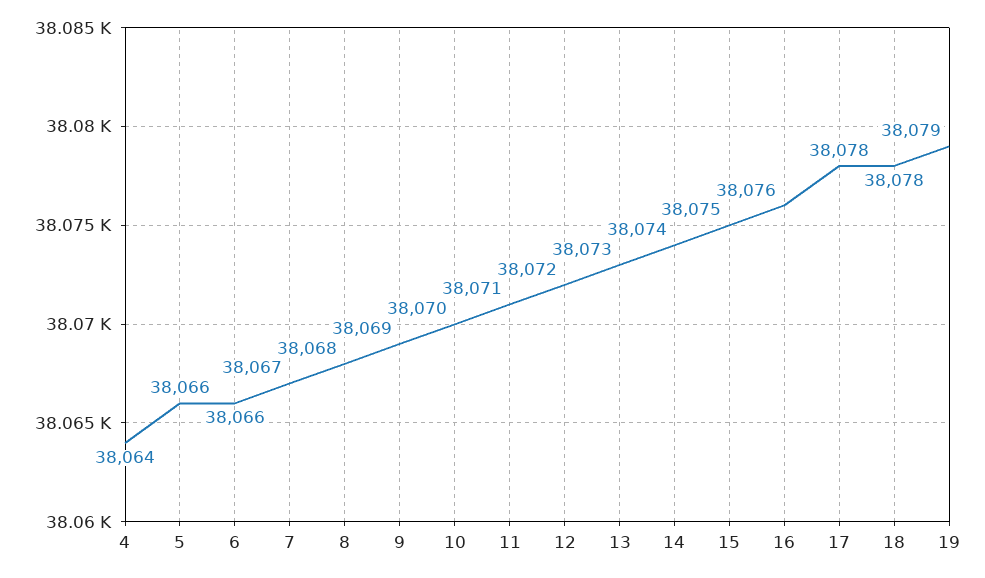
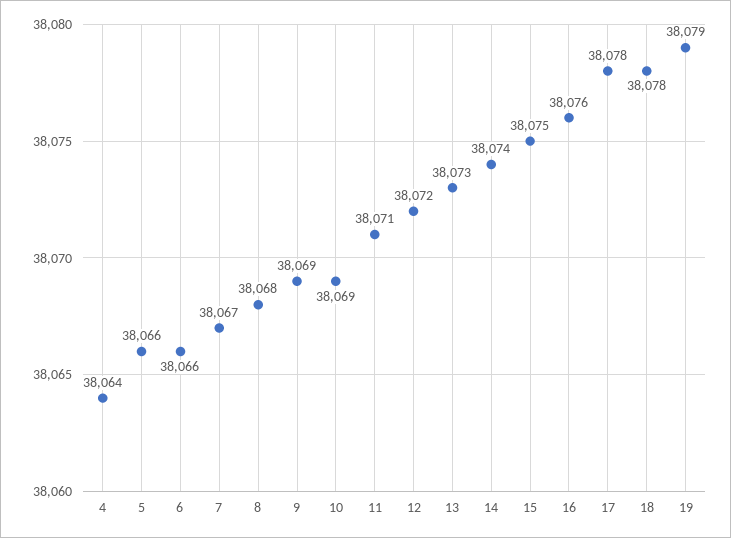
10: 38070 -> 38069

